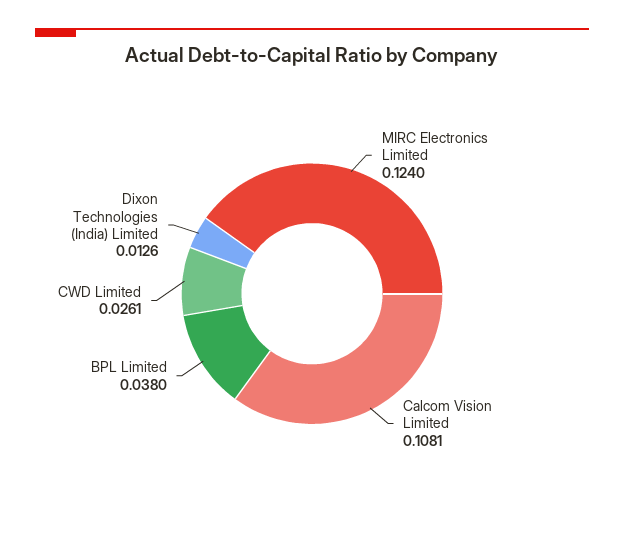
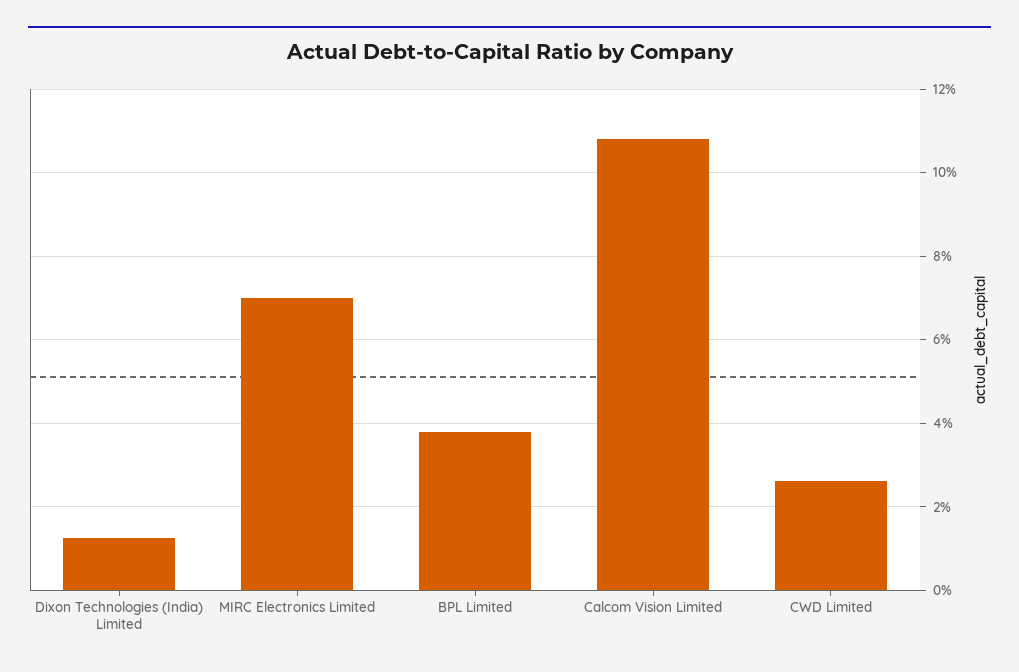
MIRC Electronics Limited: 0.124 -> 0.07

